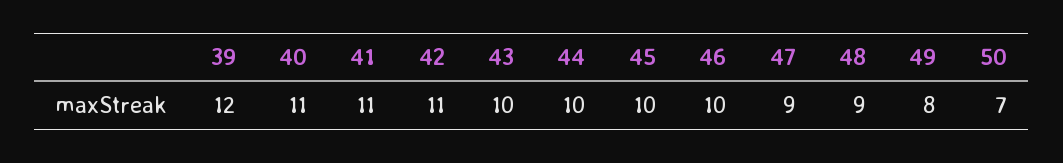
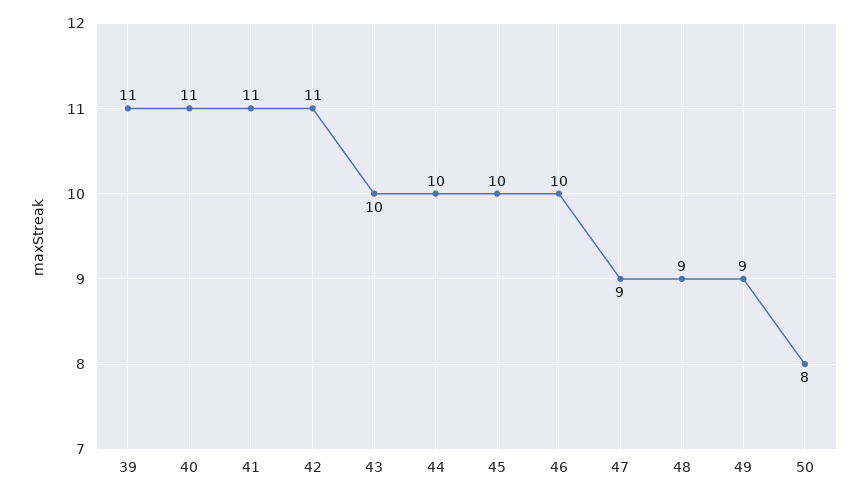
39: 12 -> 11
49: 8 -> 9
50: 7 -> 8

